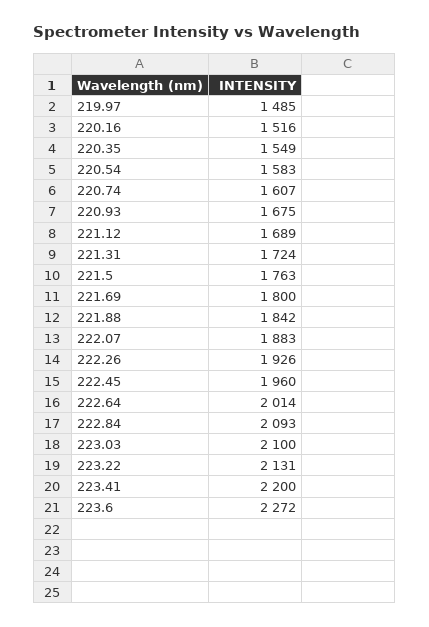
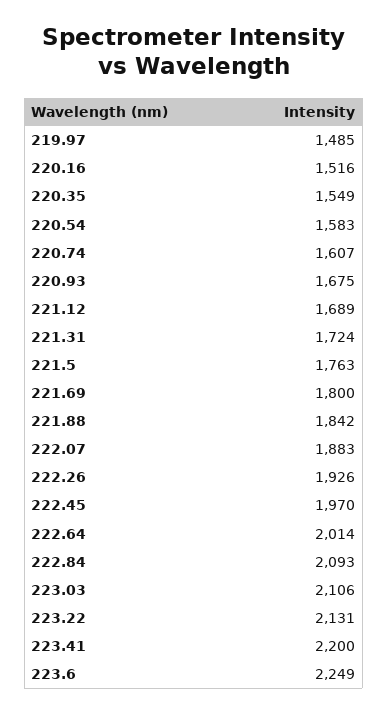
222.45: 1960 -> 1970
223.03: 2100 -> 2106
223.6: 2272 -> 2249

